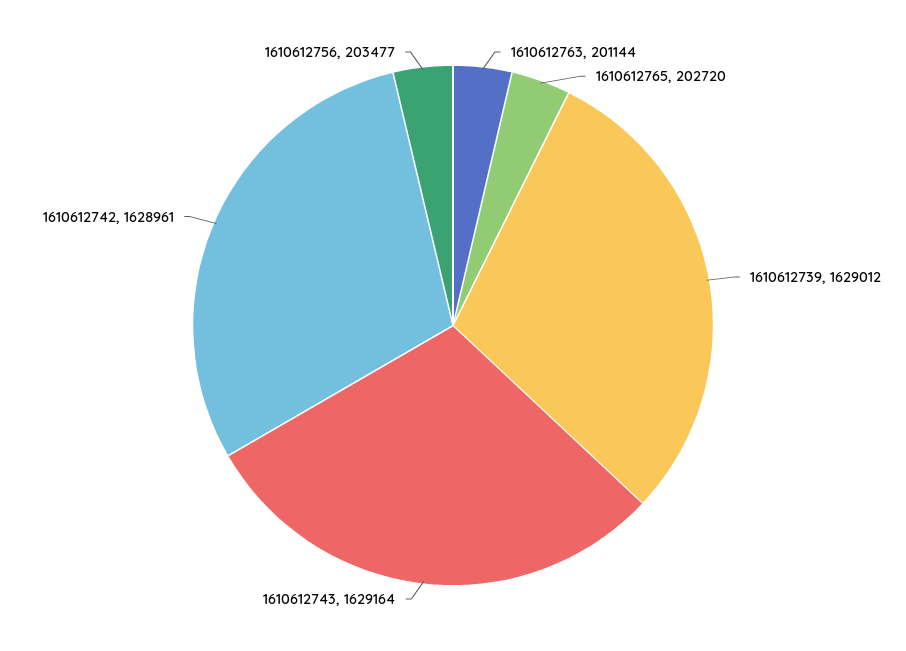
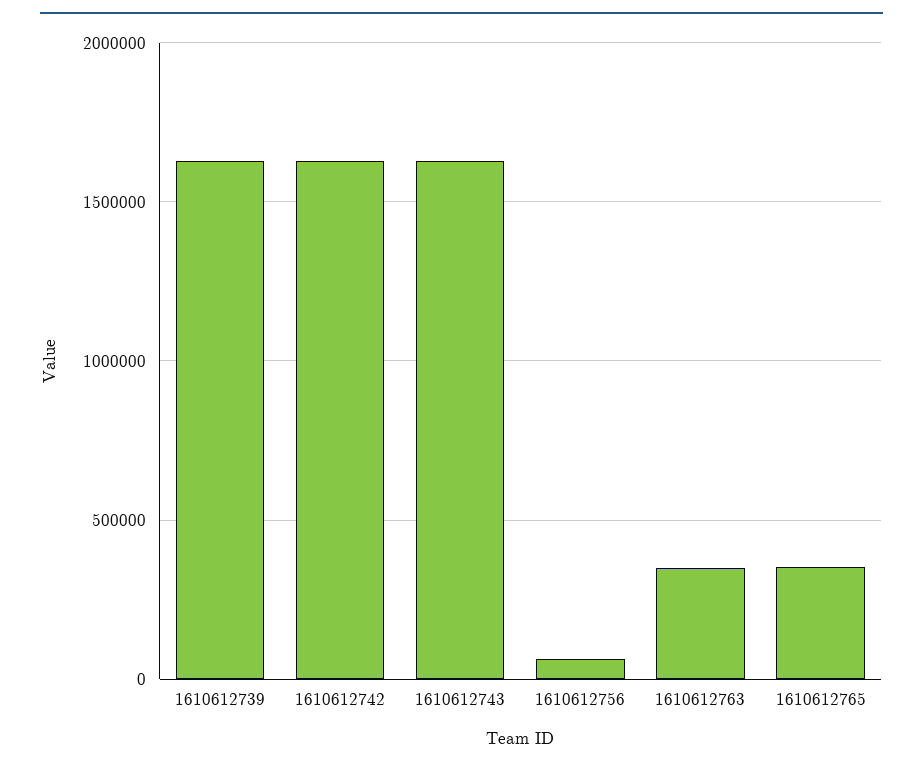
1610612763: 201144 -> 350000
1610612765: 202720 -> 350000
1610612756: 203477 -> 50000

